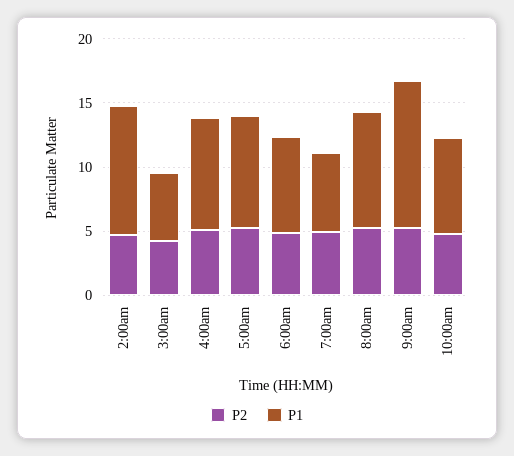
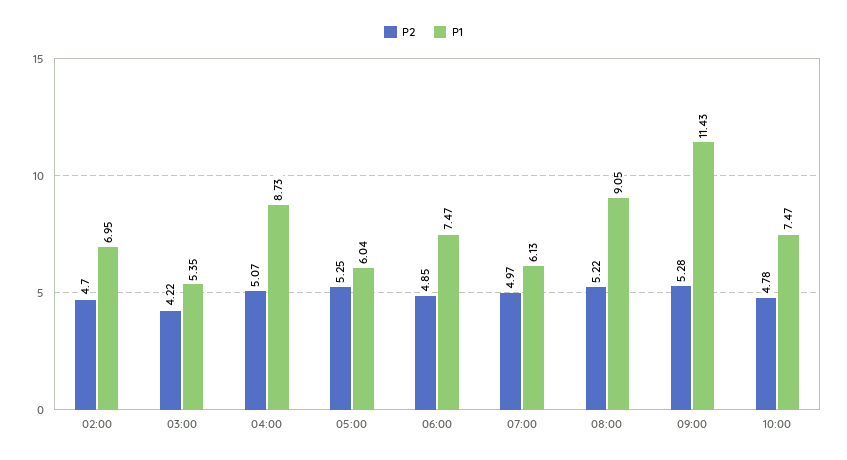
P1, 2:00am: 10 -> 6.95
P1, 5:00am: 9 -> 6.04

